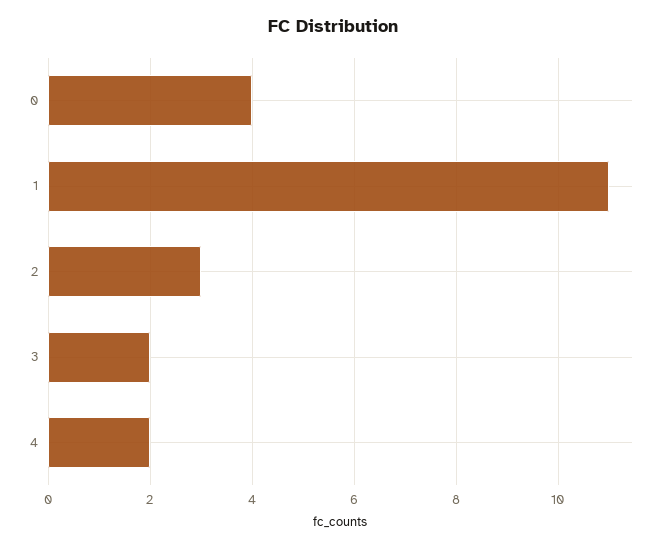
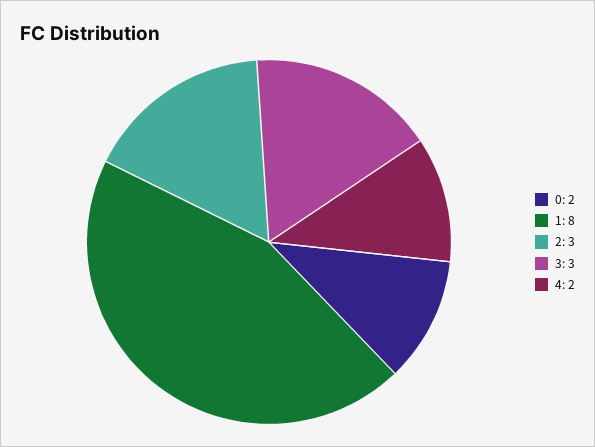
0: 4 -> 2
1: 11 -> 8
3: 2 -> 3

